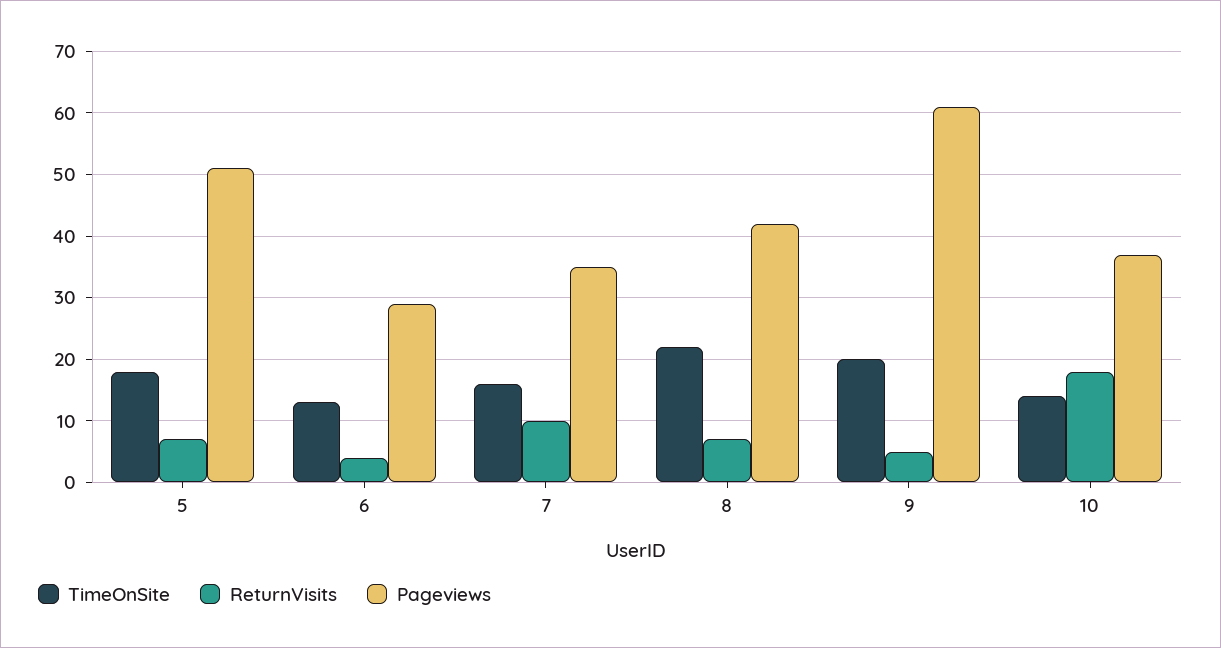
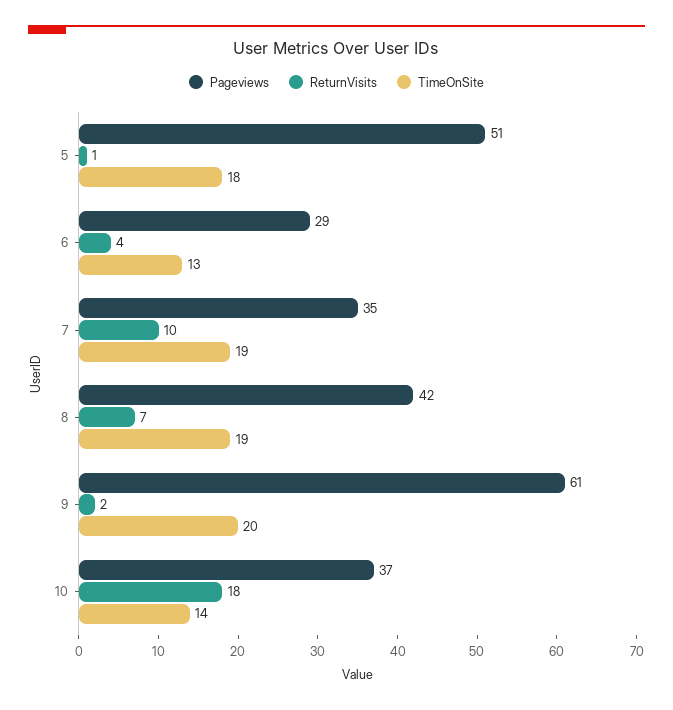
ReturnVisits, 5: 7 -> 1
TimeOnSite, 7: 16 -> 19
TimeOnSite, 8: 22 -> 19
ReturnVisits, 9: 5 -> 2

